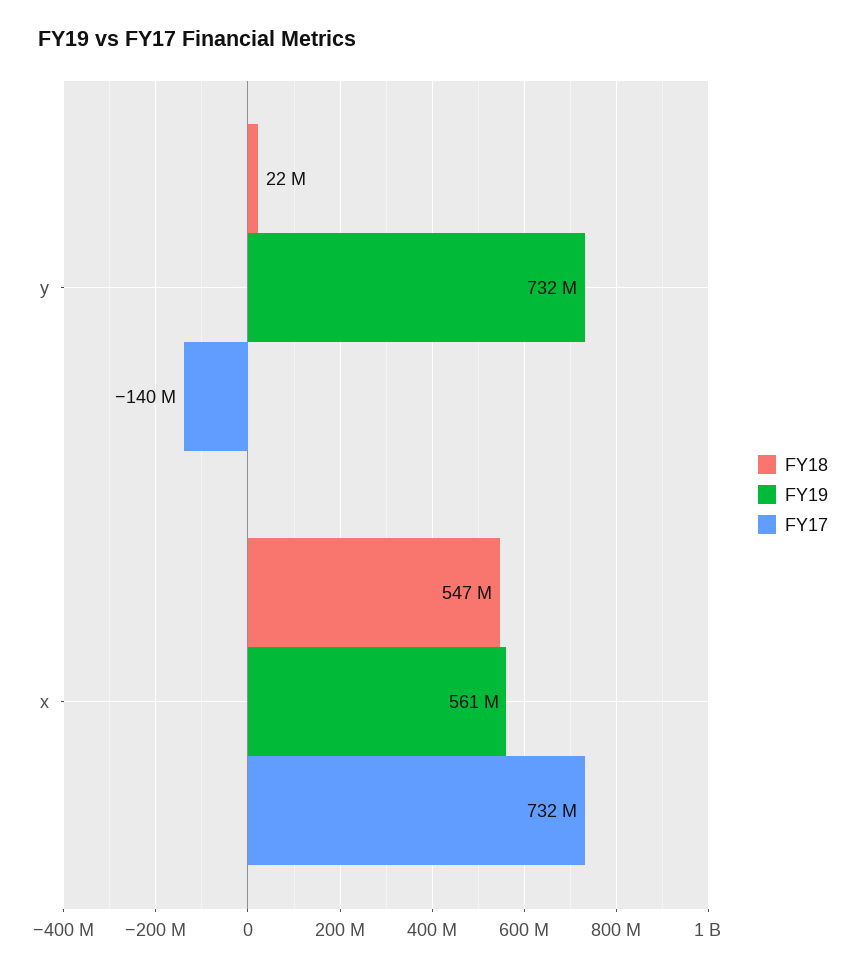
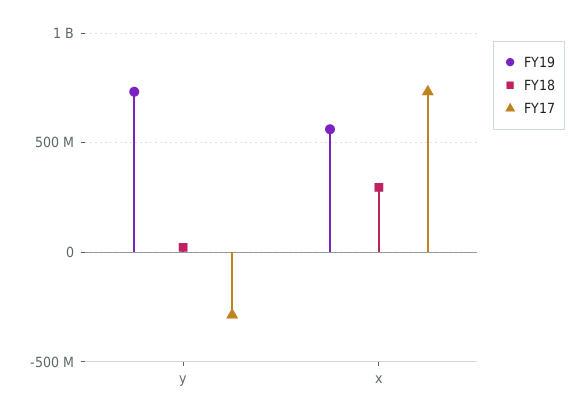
FY17, y: -140000000 -> -300000000
FY18, x: 547000000 -> 300000000

